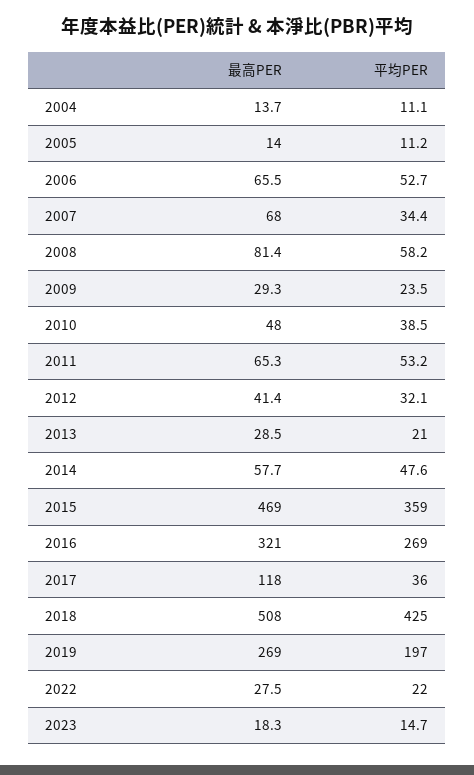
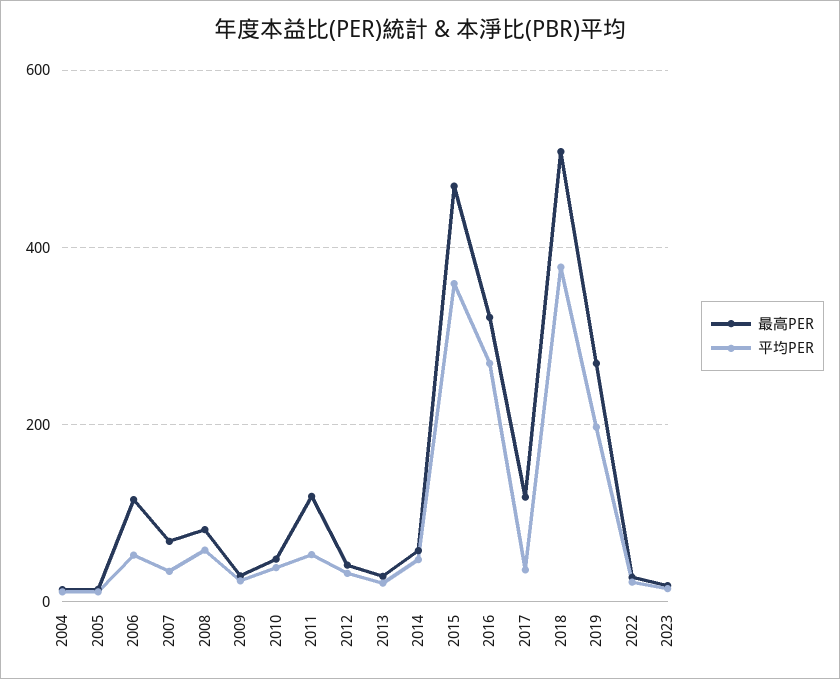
最高PER, 2006: 65.5 -> 120
最高PER, 2011: 65.3 -> 120
平均PER, 2018: 425 -> 380

